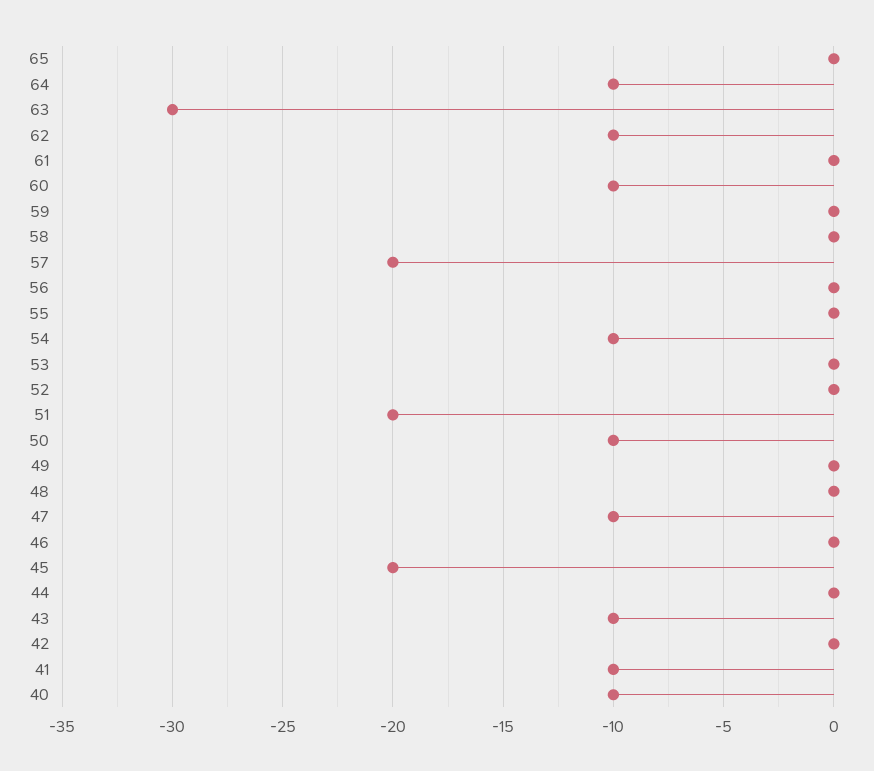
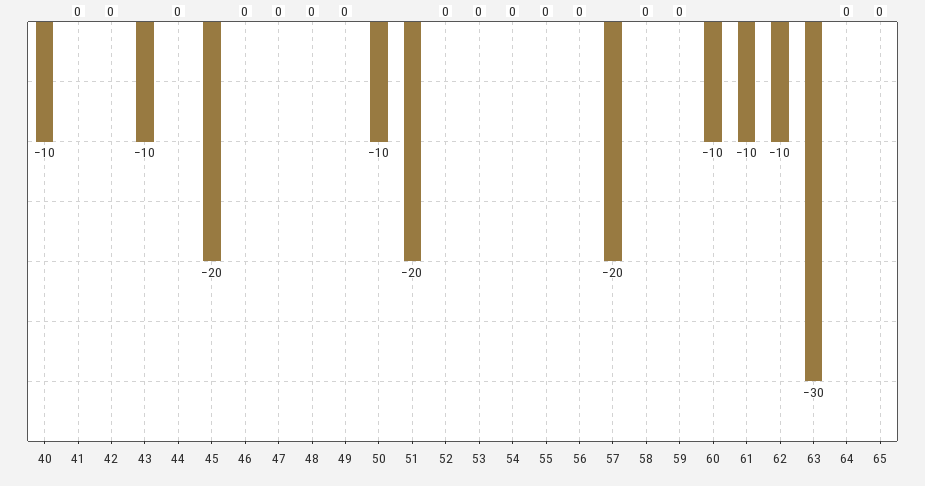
64: -10 -> 0
61: 0 -> -10
54: -10 -> 0
47: -10 -> 0
41: -10 -> 0

